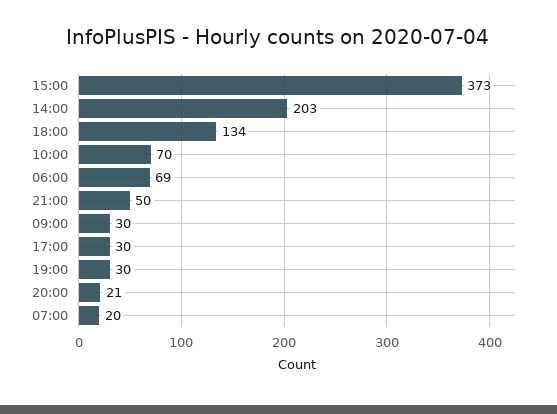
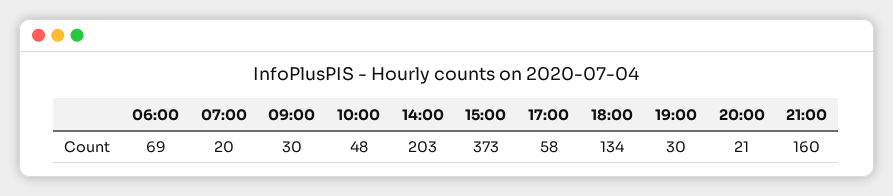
10:00: 70 -> 48
21:00: 50 -> 160
17:00: 30 -> 58

